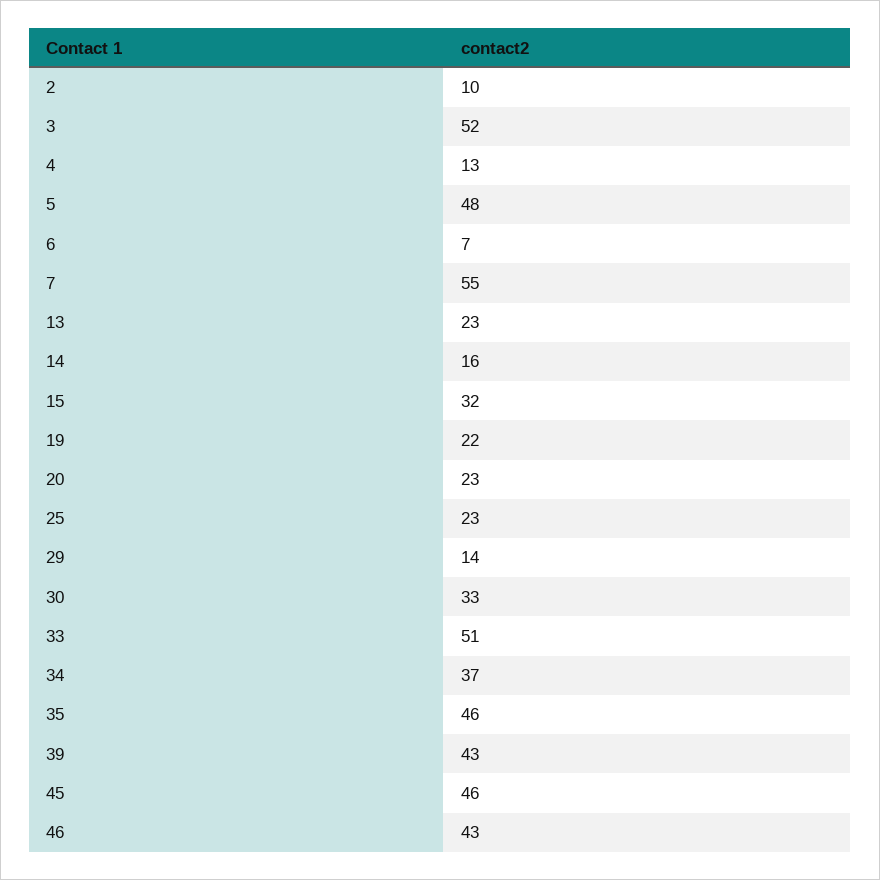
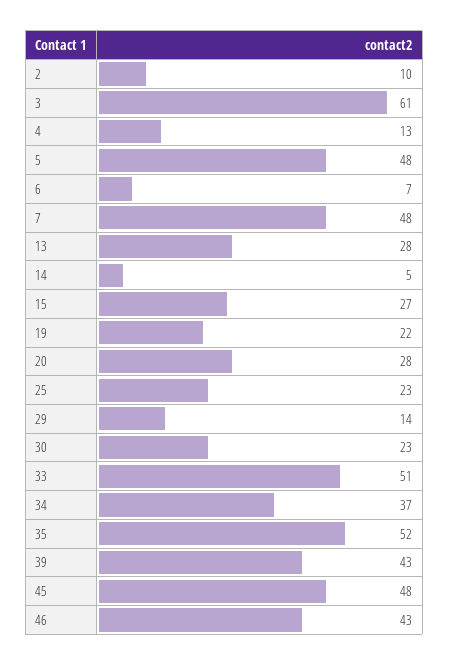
3: 52 -> 61
7: 55 -> 48
13: 23 -> 28
14: 16 -> 5
15: 32 -> 27
20: 23 -> 28
30: 33 -> 23
35: 46 -> 52
45: 46 -> 48

